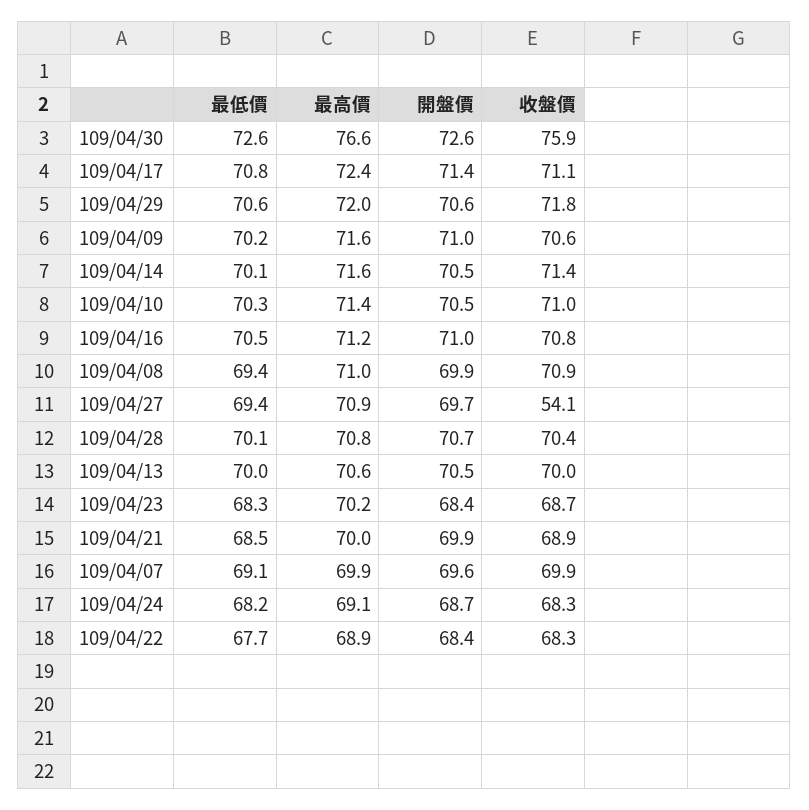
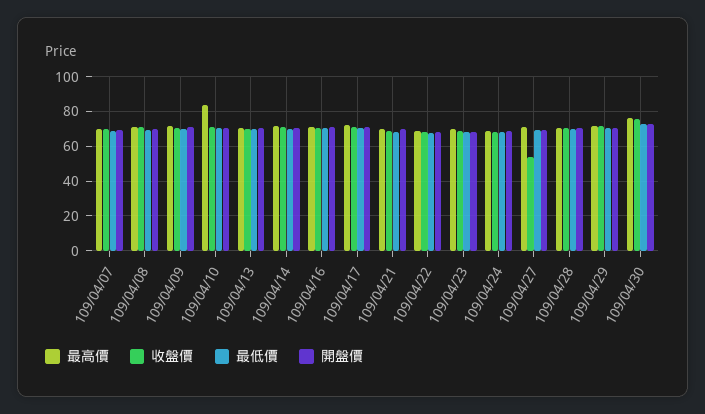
最高價, 109/04/10: 71.4 -> 85

